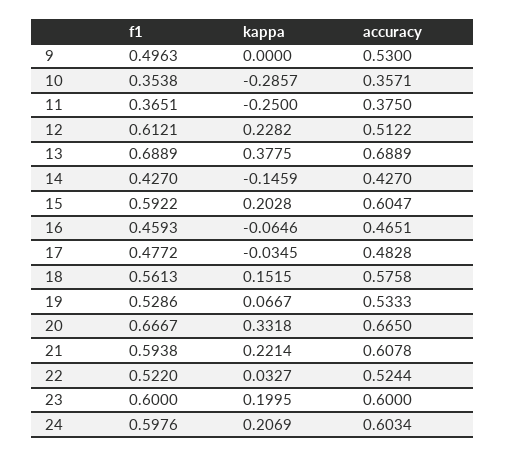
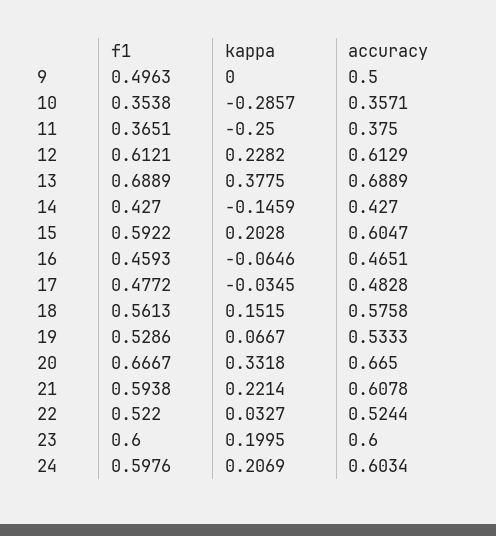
accuracy, 9: 0.53 -> 0.5
accuracy, 12: 0.5122 -> 0.6129

